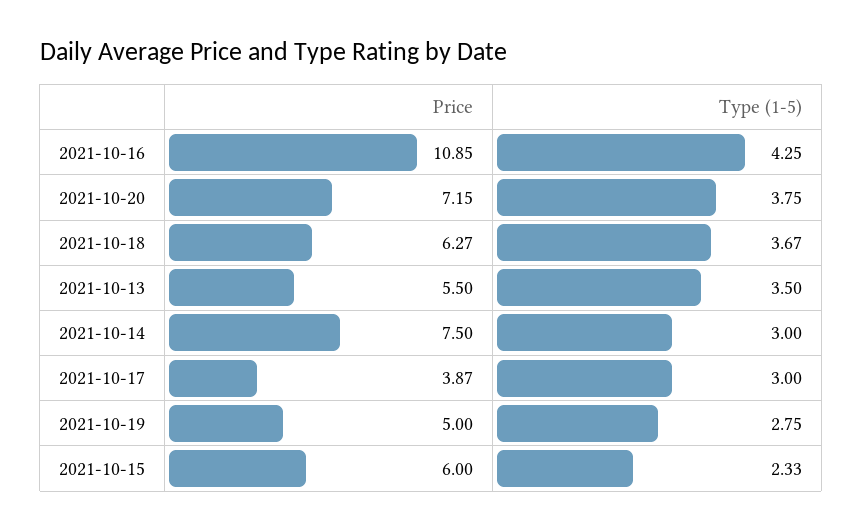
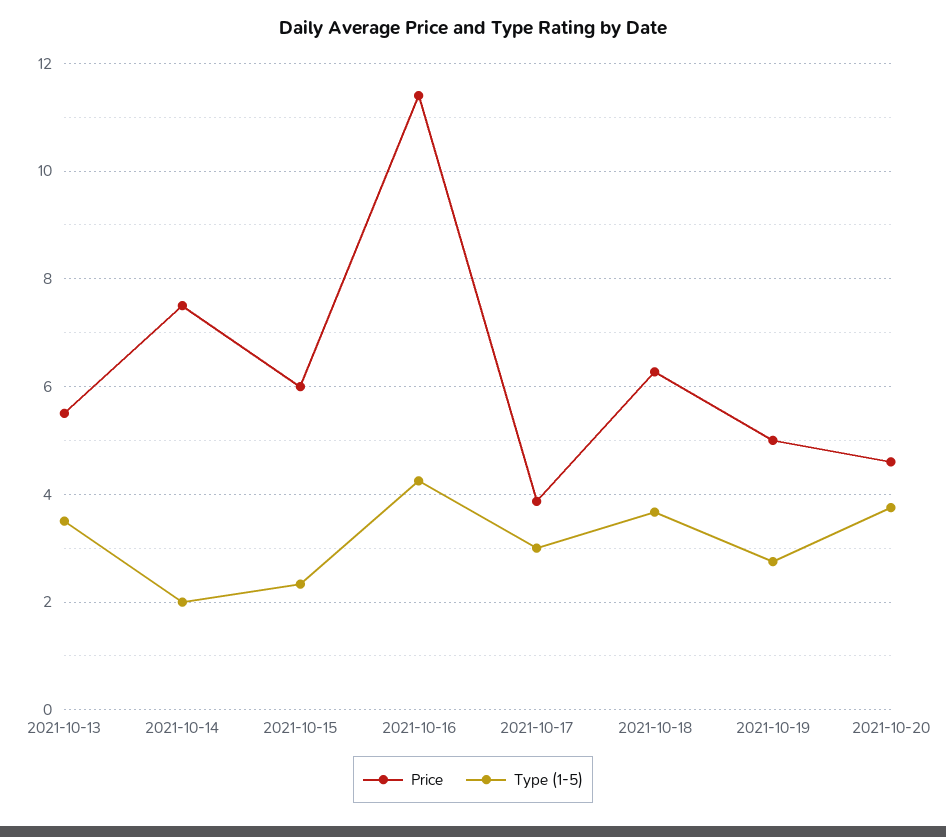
Price, 2021-10-16: 10.85 -> 11.4
Price, 2021-10-20: 7.15 -> 4.6
Type (1-5), 2021-10-14: 3 -> 2

